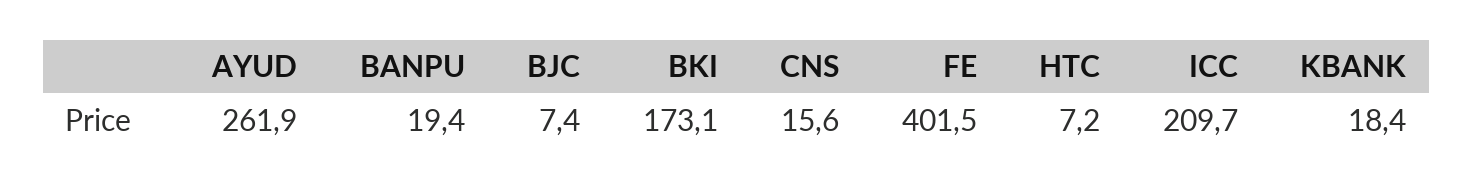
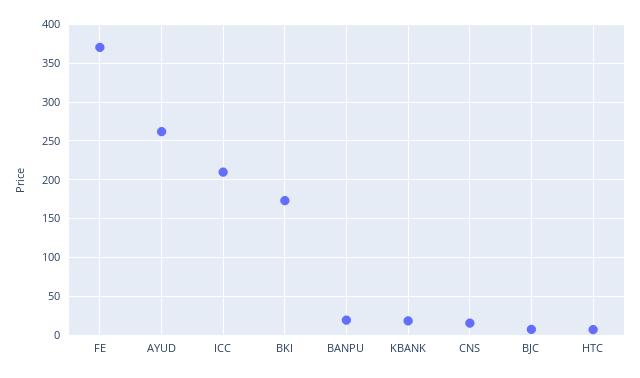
FE: 401.5 -> 370

